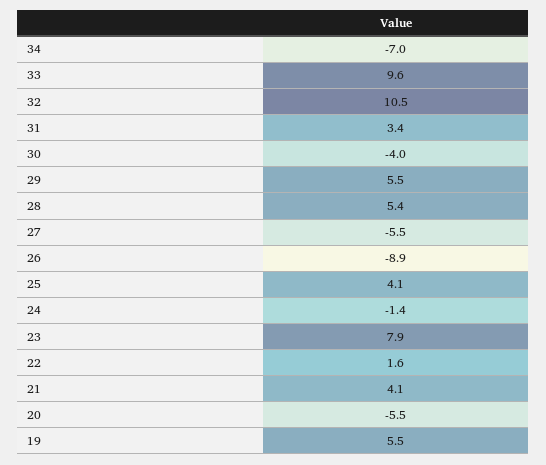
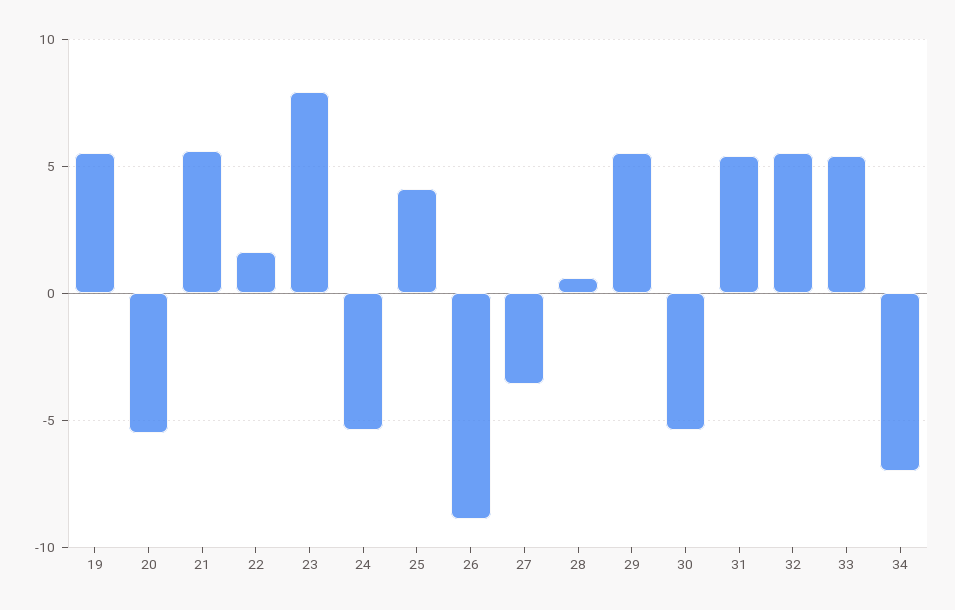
33: 9.6 -> 5.5
32: 10.5 -> 5.5
31: 3.4 -> 5.5
30: -4 -> -5.5
28: 5.4 -> 0.5
27: -5.5 -> -3.5
24: -1.4 -> -5.5
21: 4.1 -> 5.5

